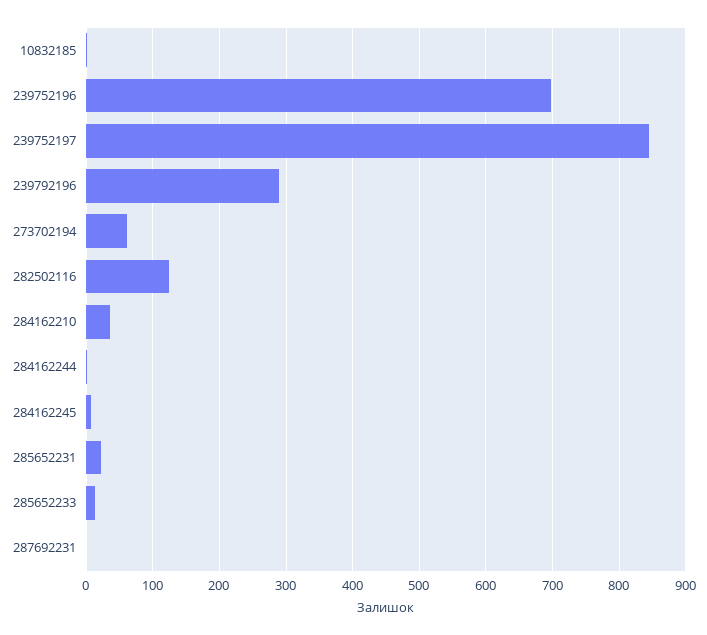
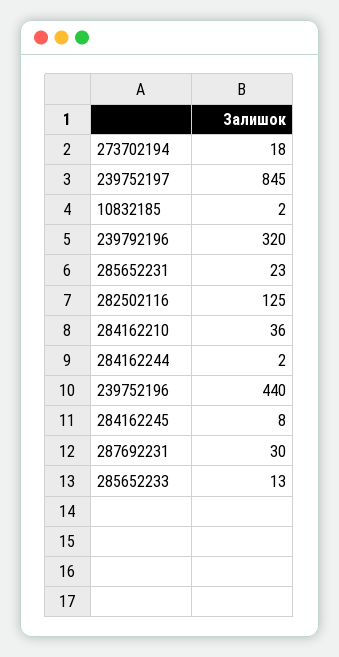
239752196: 700 -> 440
239792196: 290 -> 320
273702194: 60 -> 18
287692231: 0 -> 30

